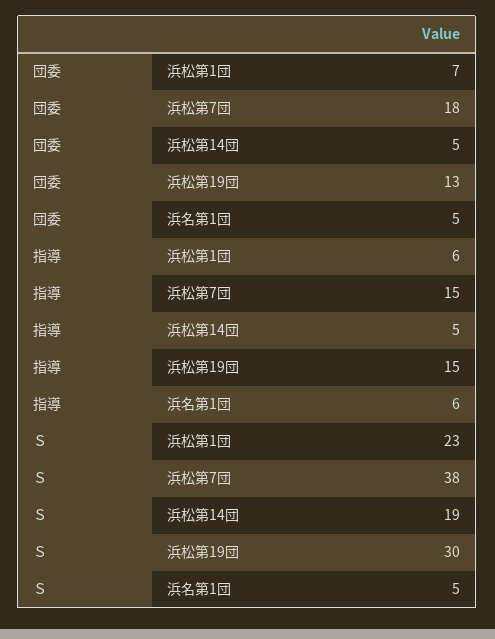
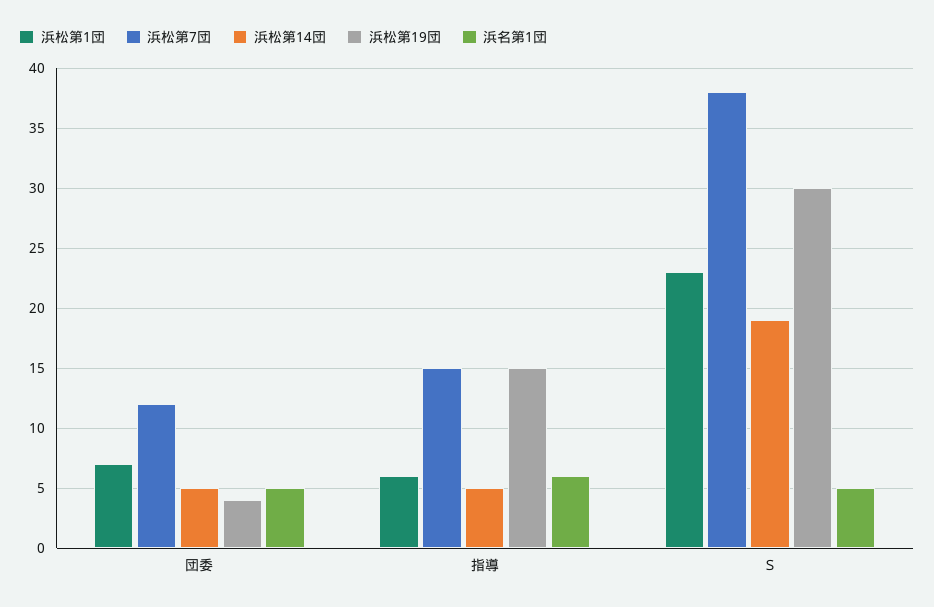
浜松第7団, 団委: 18 -> 12
浜松第19団, 団委: 13 -> 4

